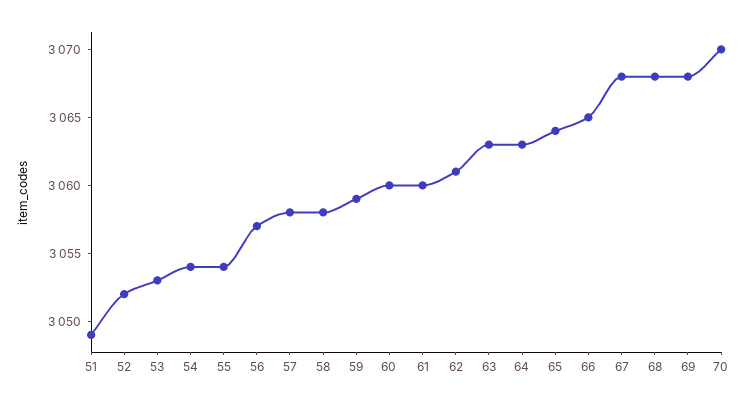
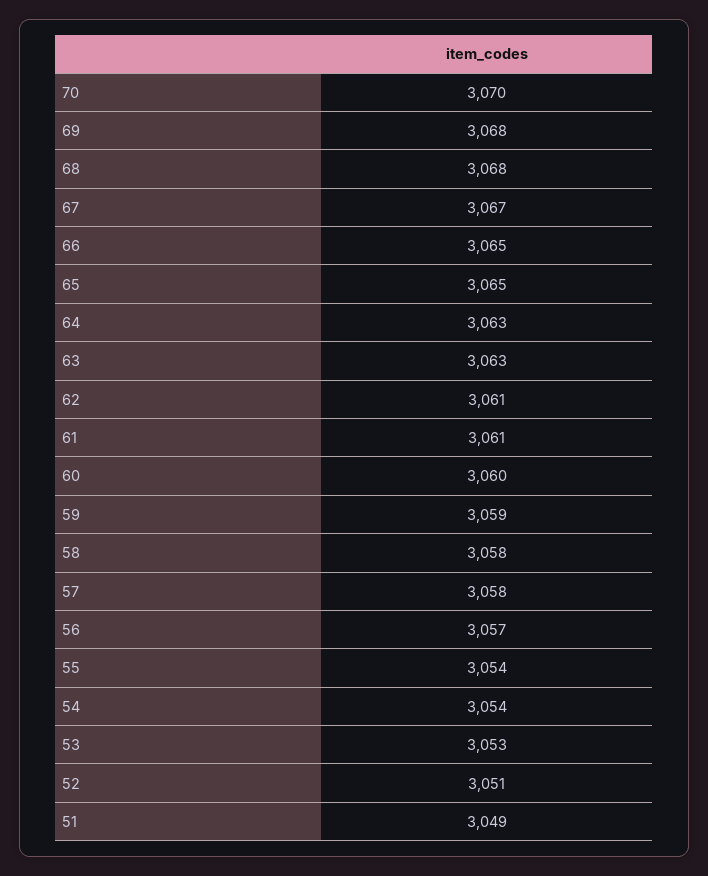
52: 3052 -> 3051
61: 3060 -> 3061
65: 3064 -> 3065
67: 3068 -> 3067

